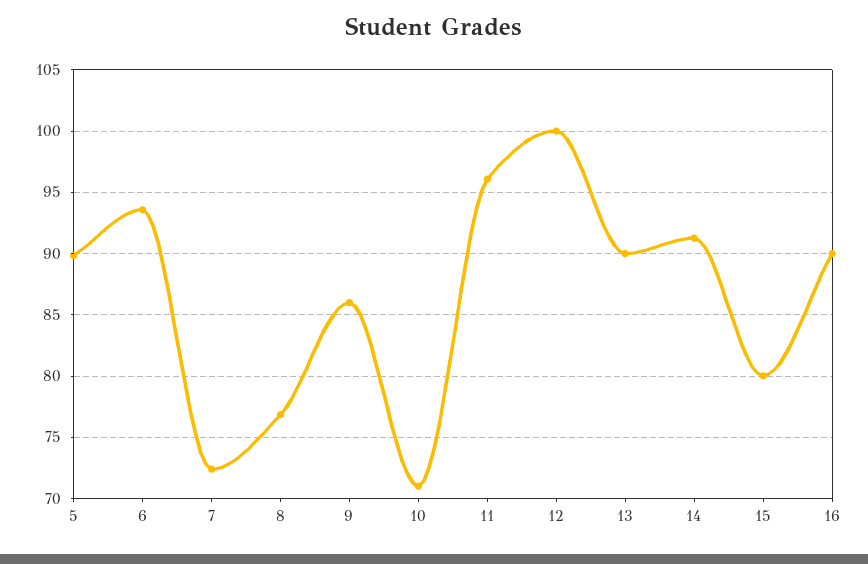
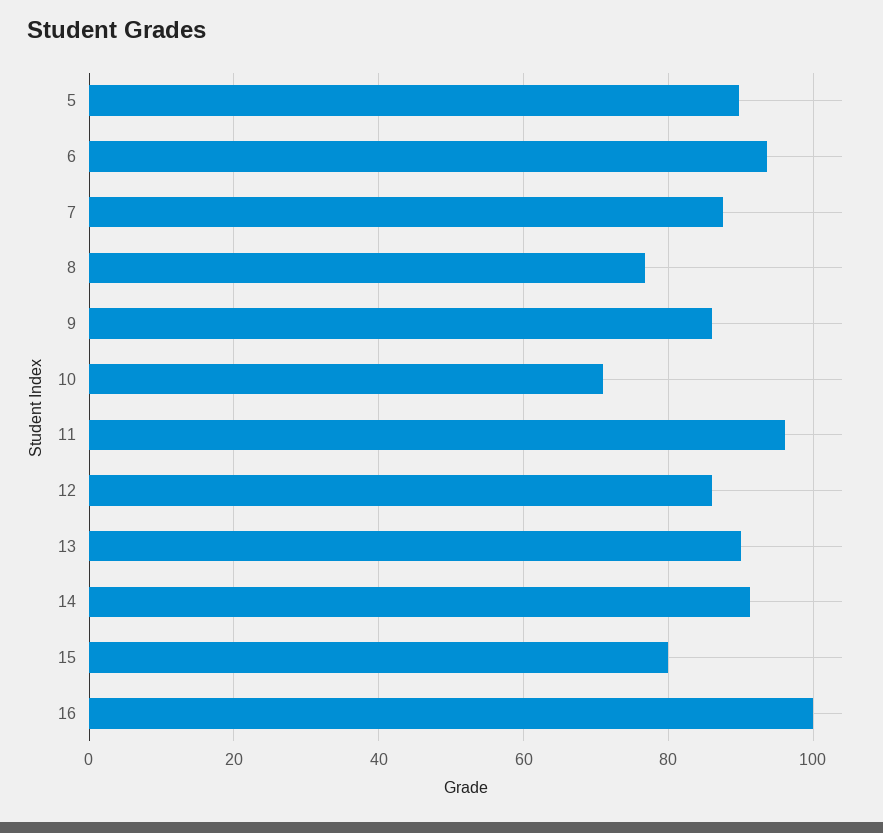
7: 72.5 -> 88
12: 100 -> 86
16: 90 -> 100

